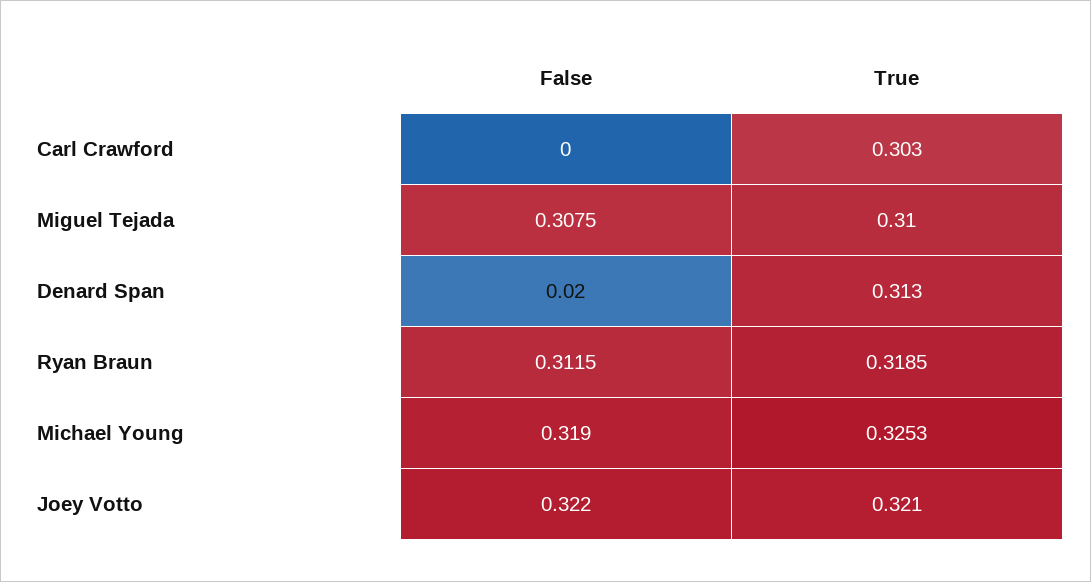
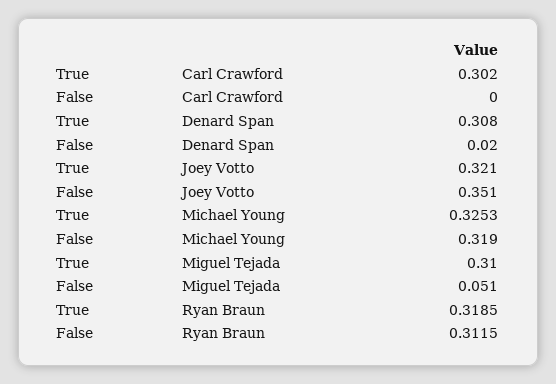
True, Carl Crawford: 0.303 -> 0.302
False, Miguel Tejada: 0.3075 -> 0.051
True, Denard Span: 0.313 -> 0.308
False, Joey Votto: 0.322 -> 0.351

